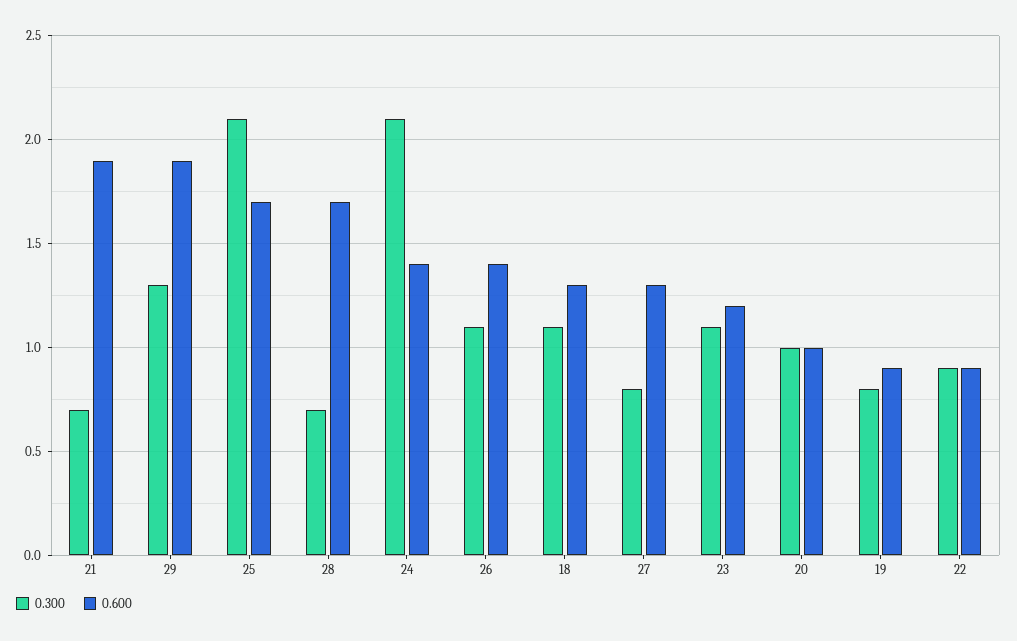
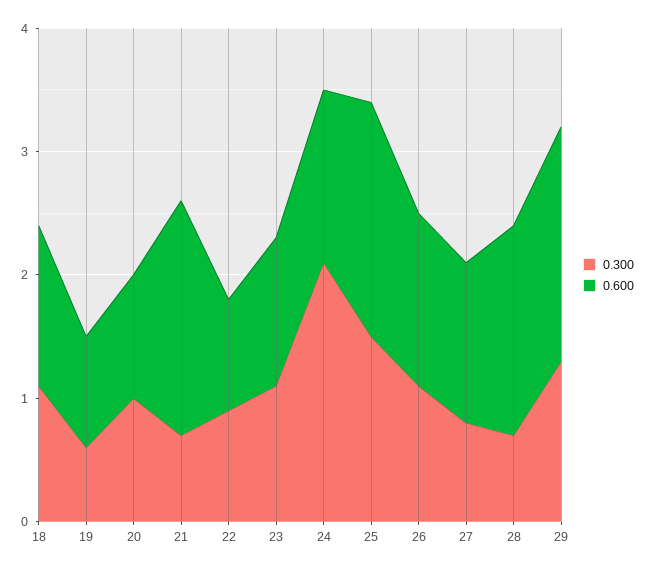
0.300, 25: 2.1 -> 1.5
0.600, 25: 1.7 -> 1.9
0.300, 19: 0.8 -> 0.6

